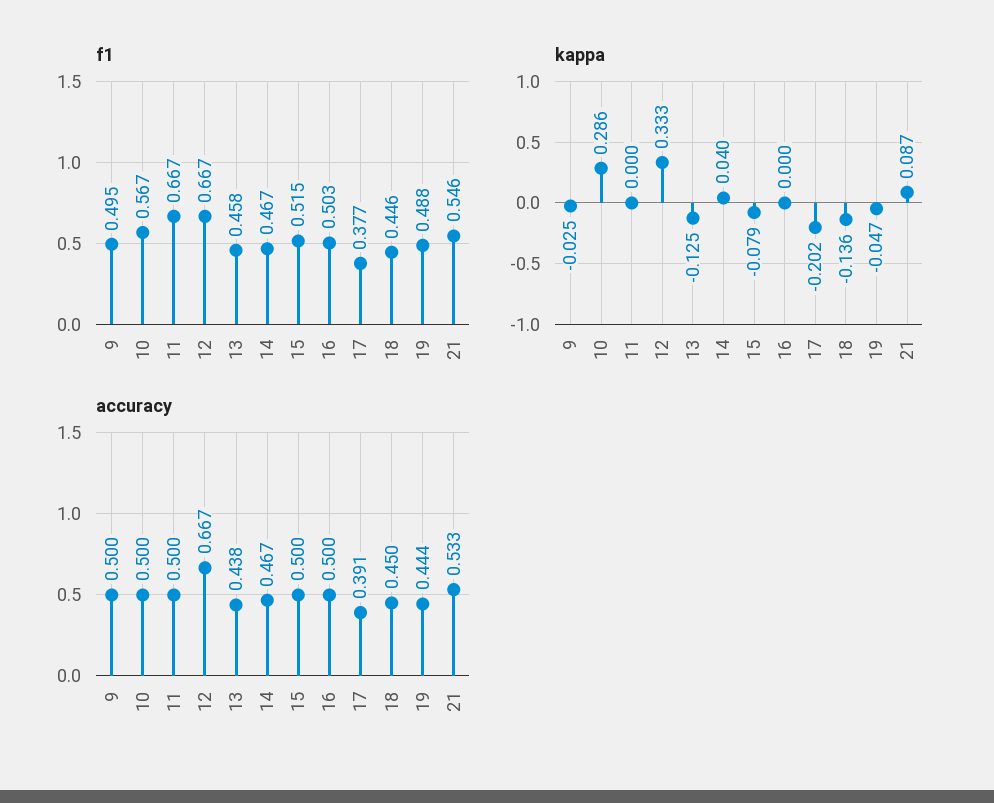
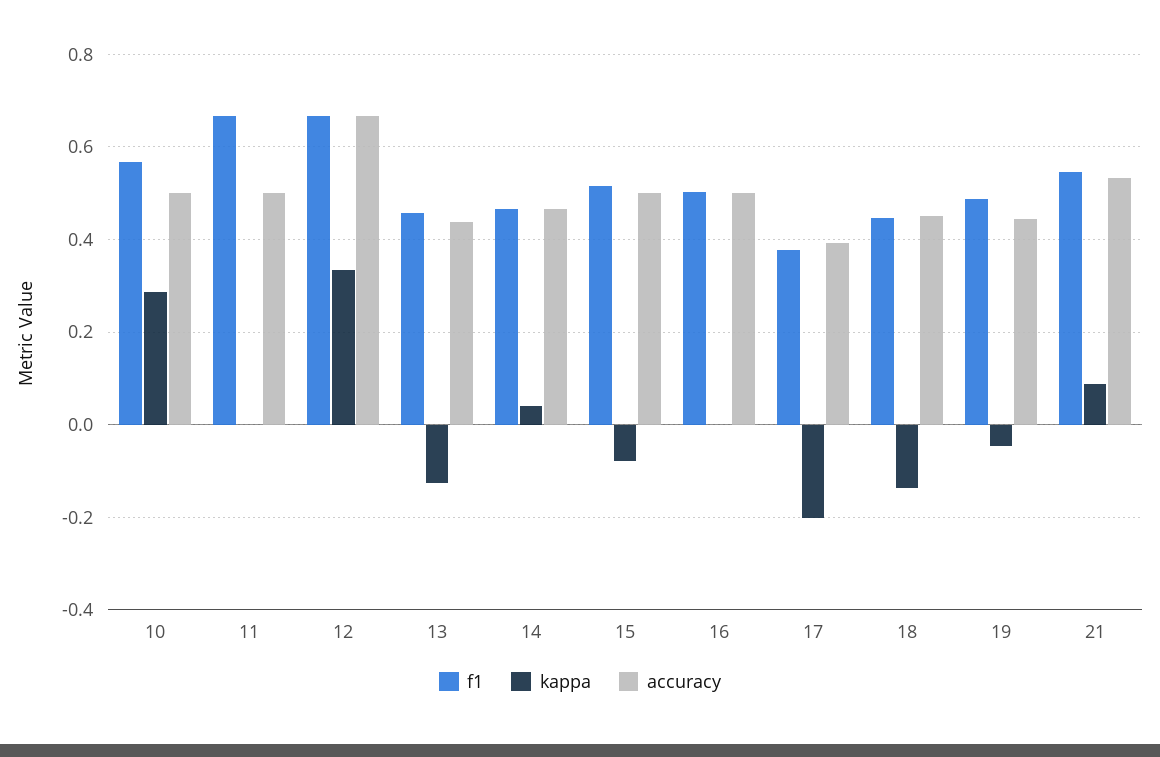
f1, 9: 0.495 -> none
kappa, 9: -0.025 -> none
accuracy, 9: 0.5 -> none

